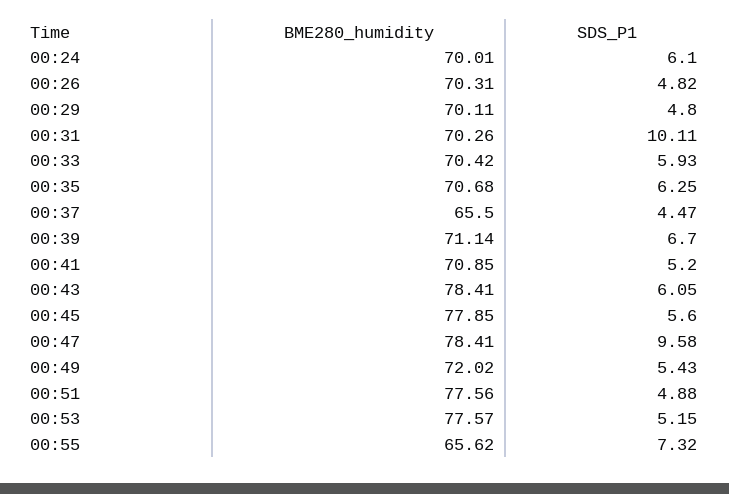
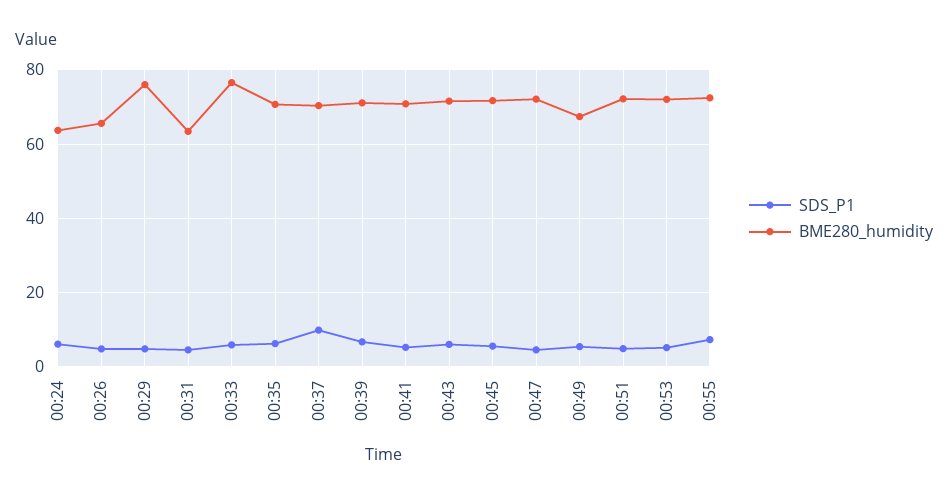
BME280_humidity, 00:24: 70.01 -> 64
BME280_humidity, 00:26: 70.31 -> 66
BME280_humidity, 00:29: 70.11 -> 76
BME280_humidity, 00:31: 70.26 -> 64
SDS_P1, 00:31: 10.11 -> 4
BME280_humidity, 00:33: 70.42 -> 76
BME280_humidity, 00:37: 65.5 -> 70
SDS_P1, 00:37: 4.47 -> 10
BME280_humidity, 00:43: 78.41 -> 72
BME280_humidity, 00:45: 77.85 -> 72
BME280_humidity, 00:47: 78.41 -> 72
SDS_P1, 00:47: 9.58 -> 4
BME280_humidity, 00:49: 72.02 -> 68
BME280_humidity, 00:51: 77.56 -> 72
BME280_humidity, 00:53: 77.57 -> 72
BME280_humidity, 00:55: 65.62 -> 72

